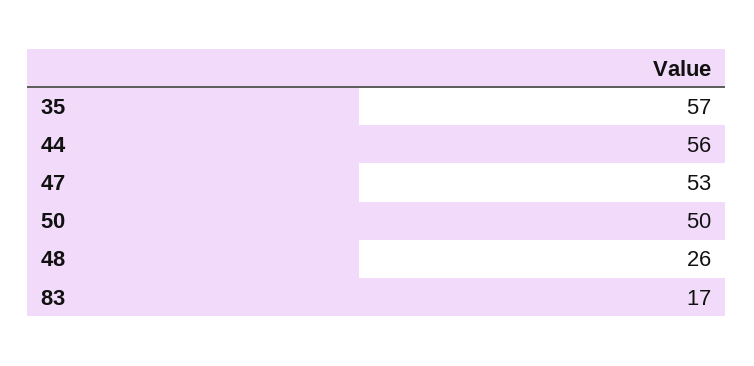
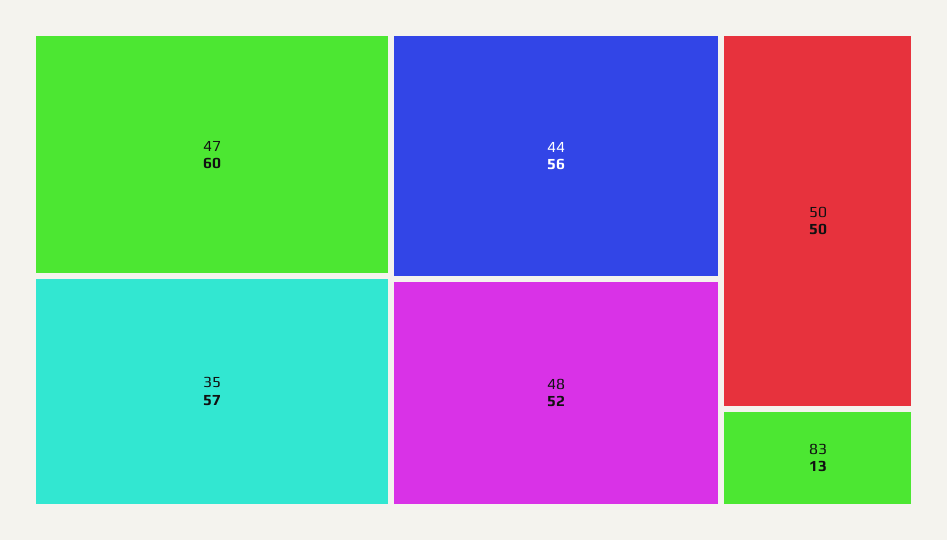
47: 53 -> 60
48: 26 -> 52
83: 17 -> 13

